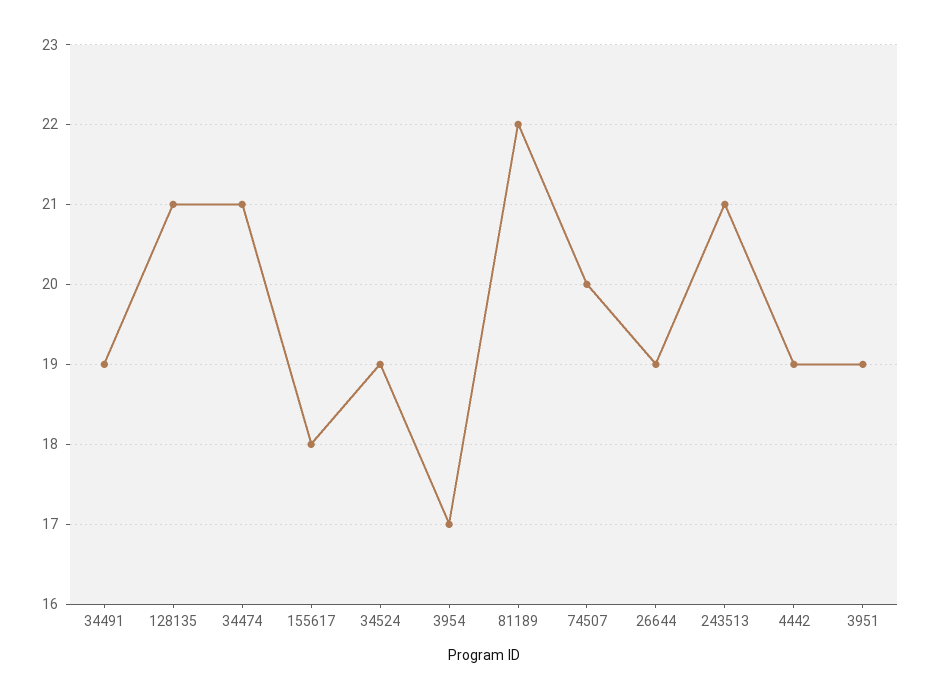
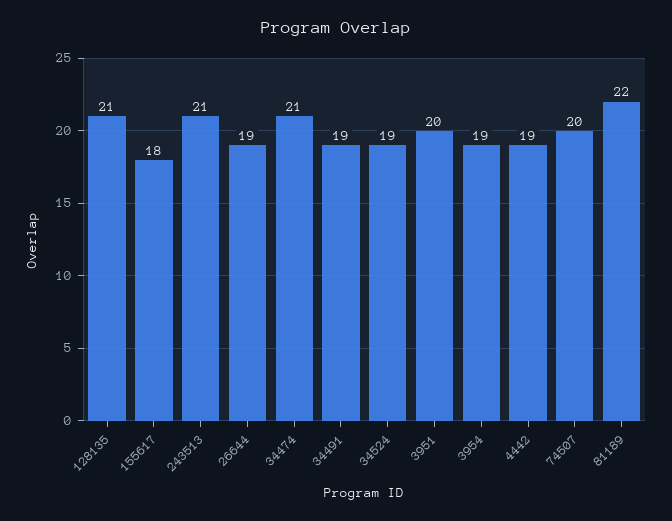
3954: 17 -> 19
3951: 19 -> 20

